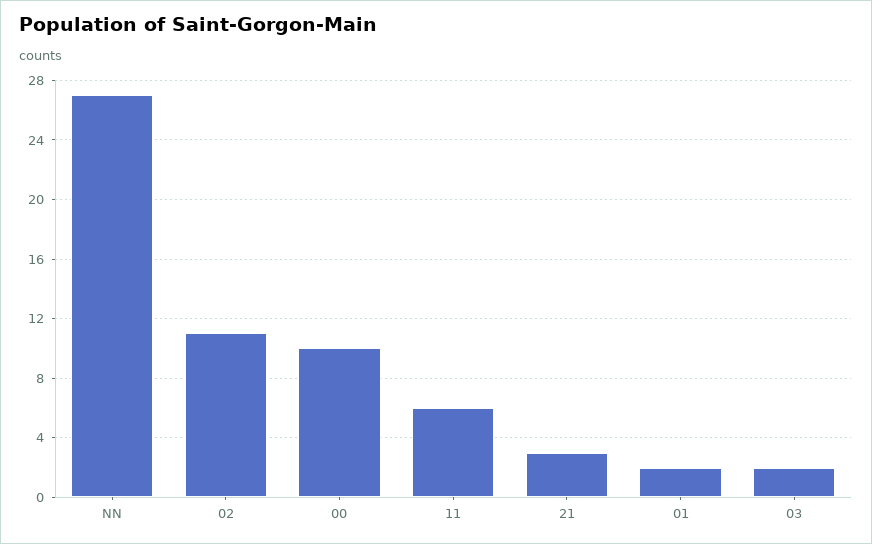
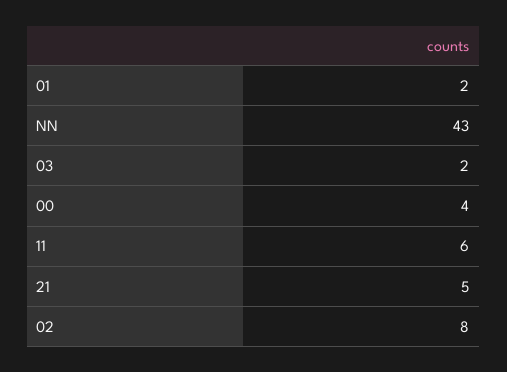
NN: 27 -> 43
02: 11 -> 8
00: 10 -> 4
21: 3 -> 5

